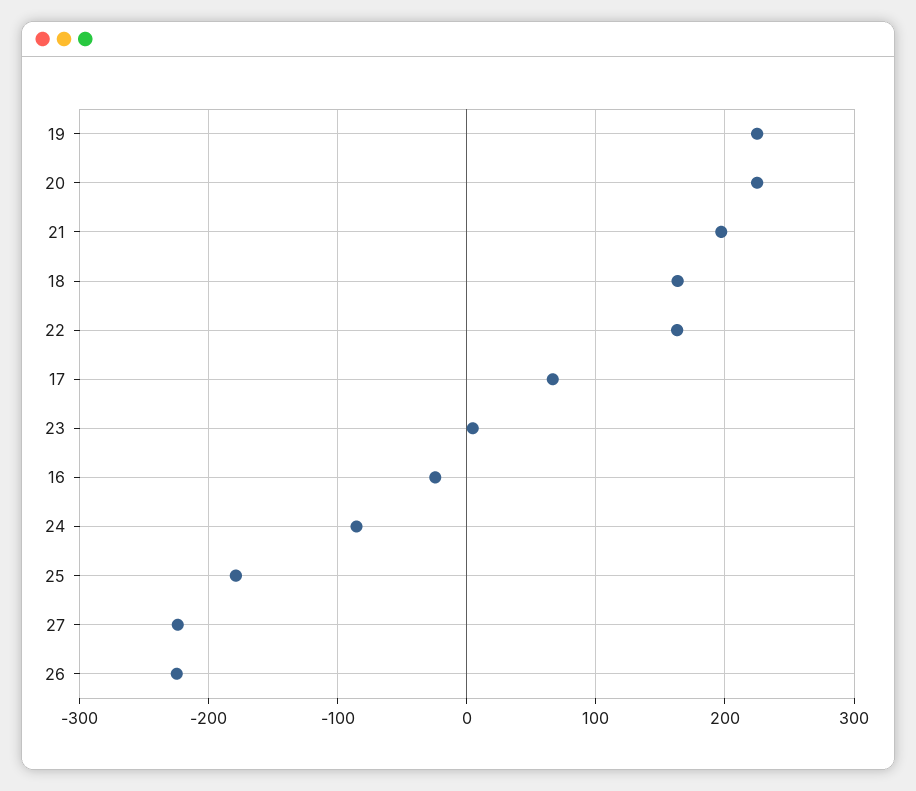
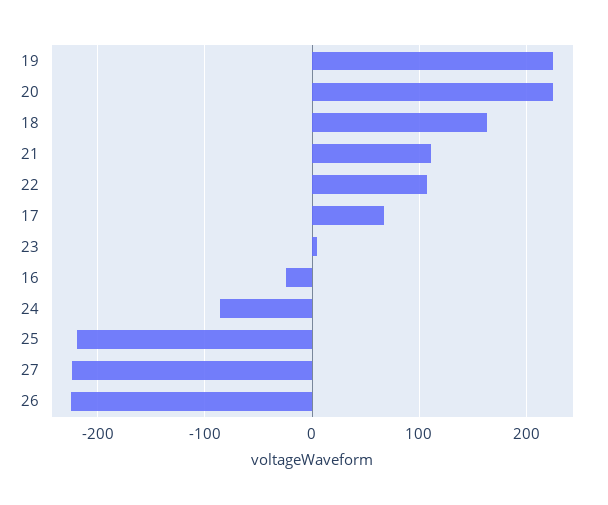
21: 200 -> 110
22: 160 -> 110
25: -180 -> -220

